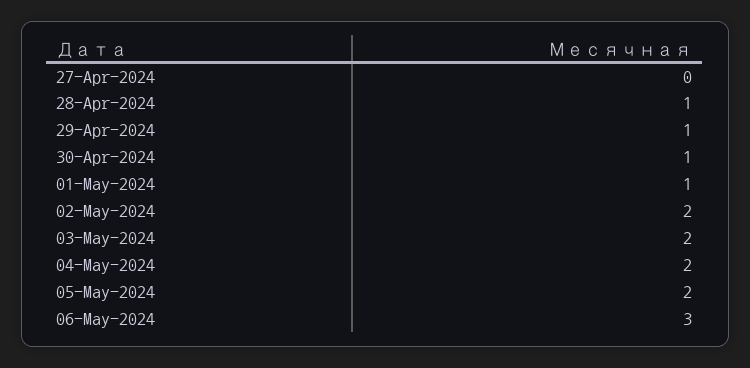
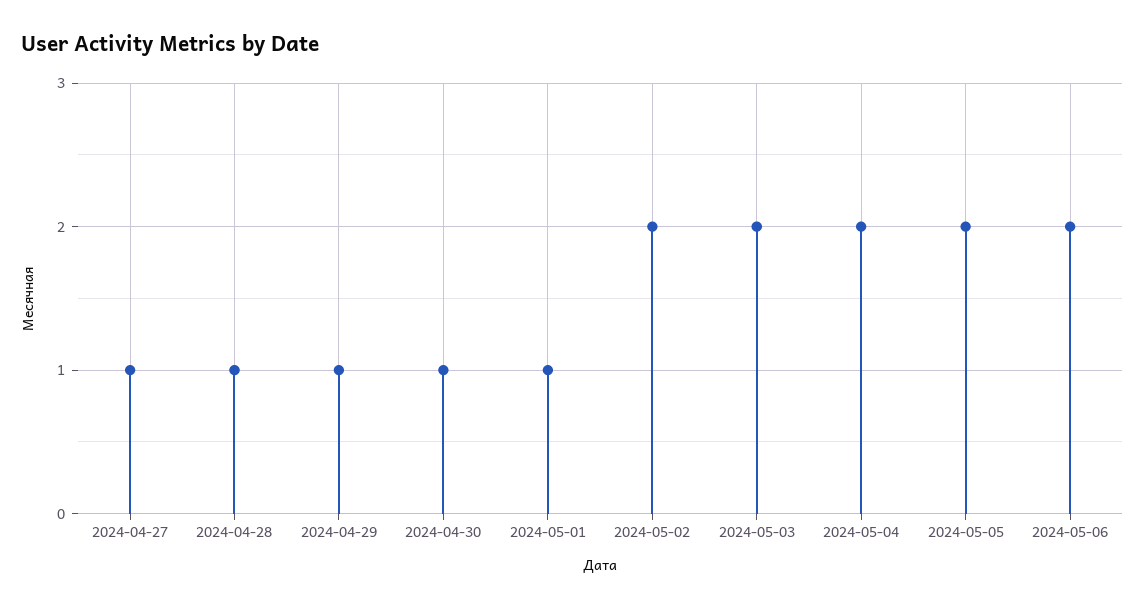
27-Apr-2024: 0 -> 1
06-May-2024: 3 -> 2

